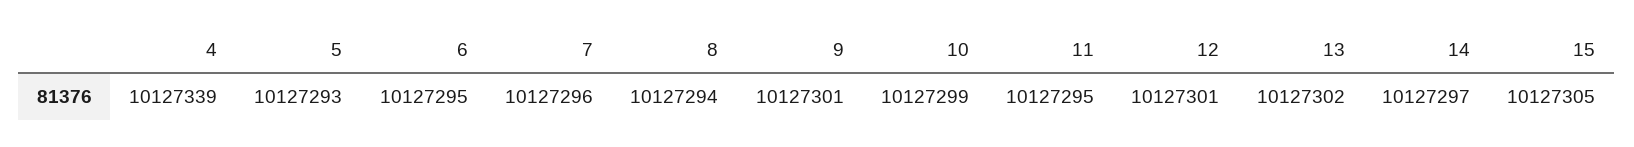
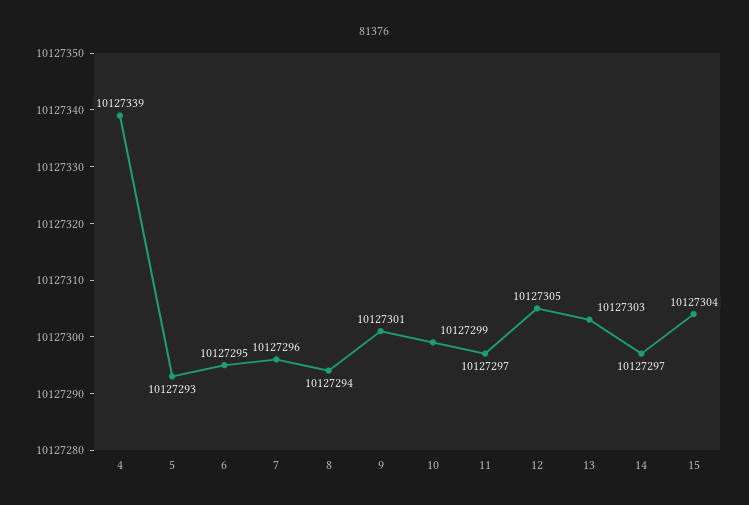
11: 10127295 -> 10127297
12: 10127301 -> 10127305
13: 10127302 -> 10127303
15: 10127305 -> 10127304

